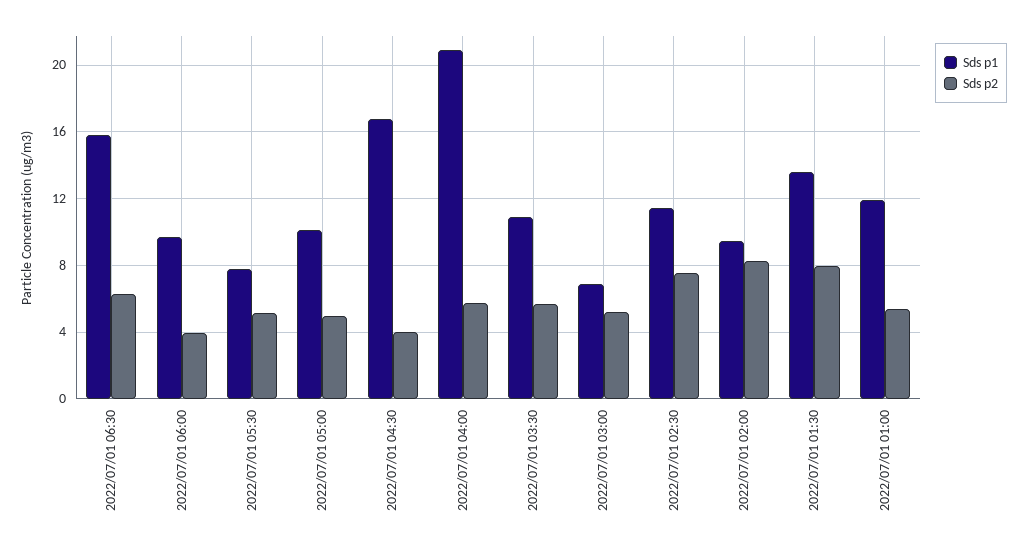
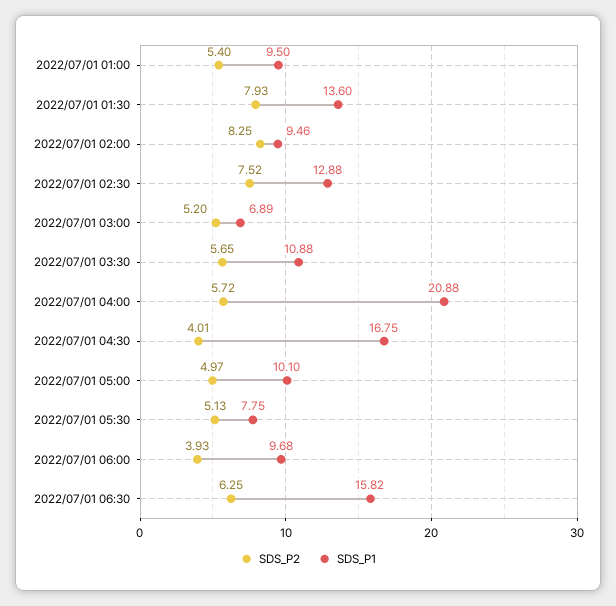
Sds p1, 2022/07/01 02:30: 11.5 -> 12.88
Sds p1, 2022/07/01 01:00: 12 -> 9.5

